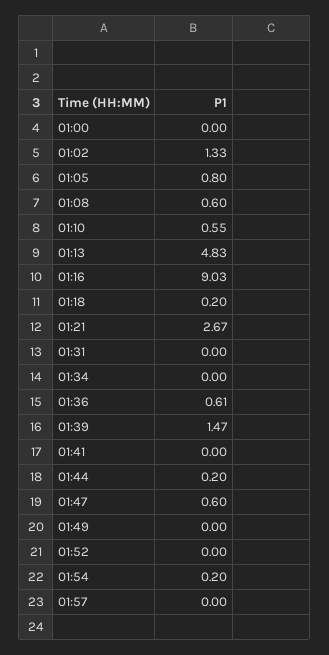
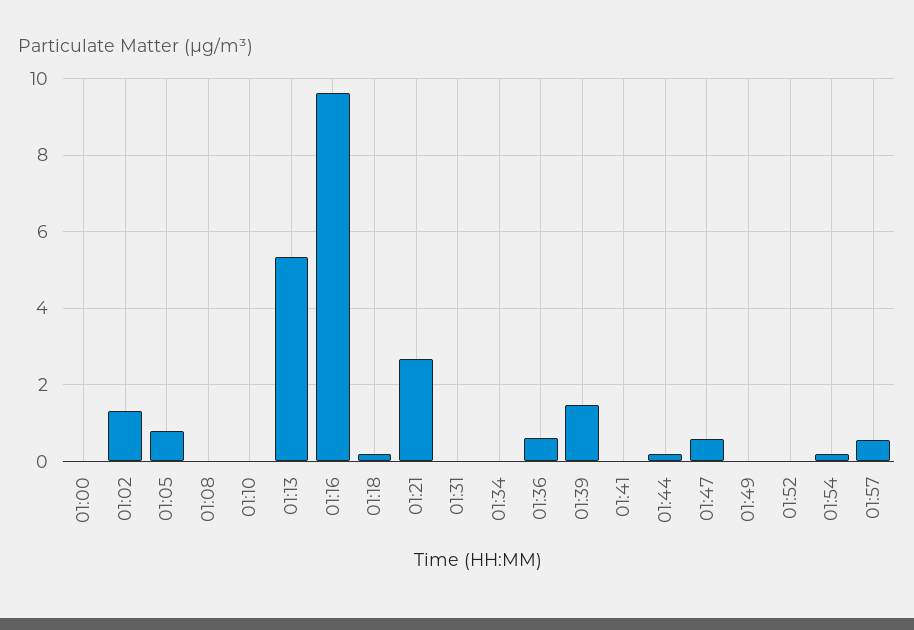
01:08: 0.6 -> 0
01:10: 0.55 -> 0
01:13: 4.83 -> 5.4
01:16: 9.03 -> 9.6
01:57: 0 -> 0.6

